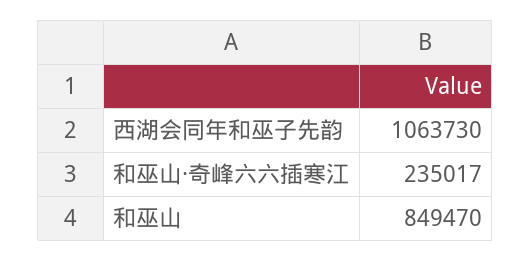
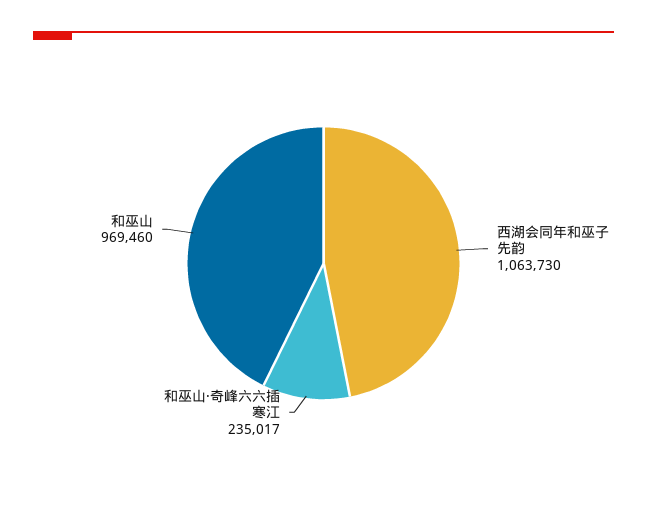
和巫山: 849470 -> 969460

